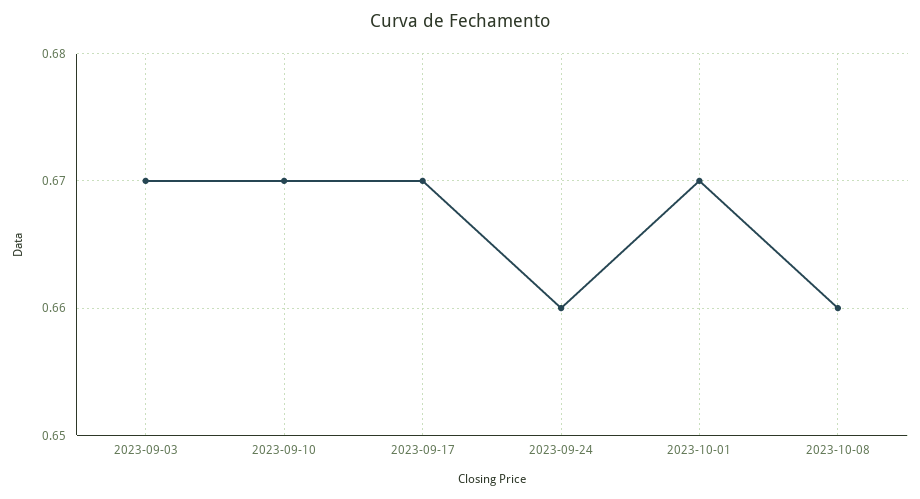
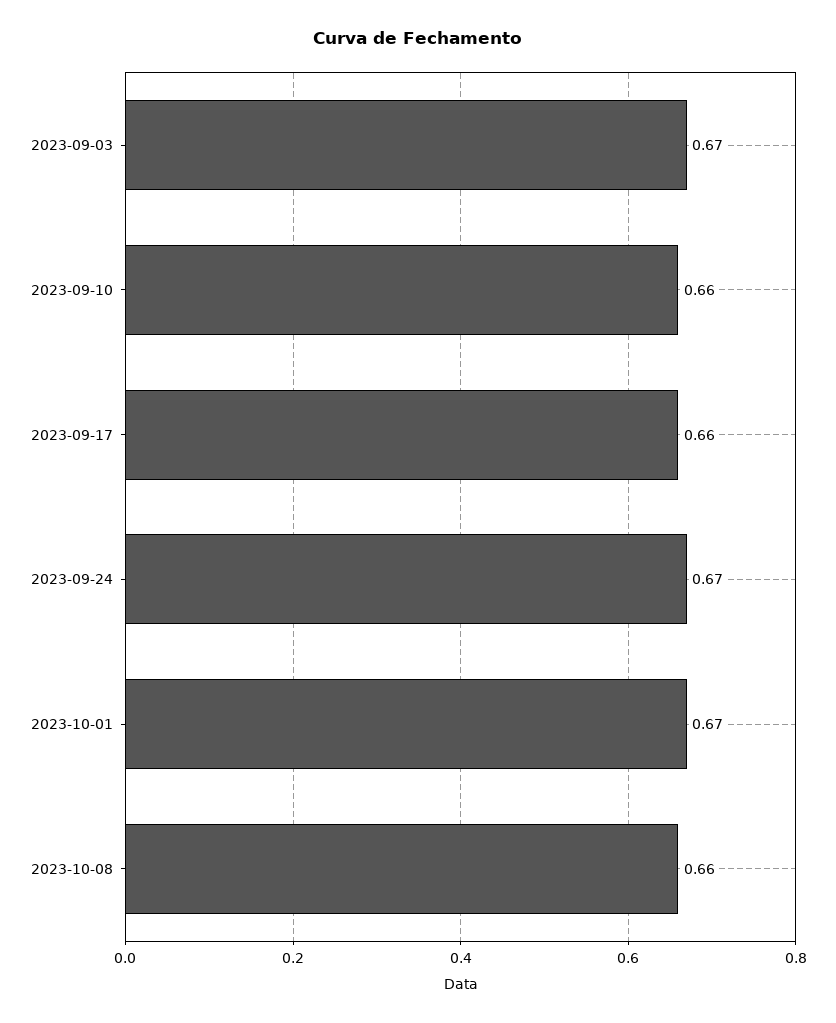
2023-09-10: 0.67 -> 0.66
2023-09-17: 0.67 -> 0.66
2023-09-24: 0.66 -> 0.67

